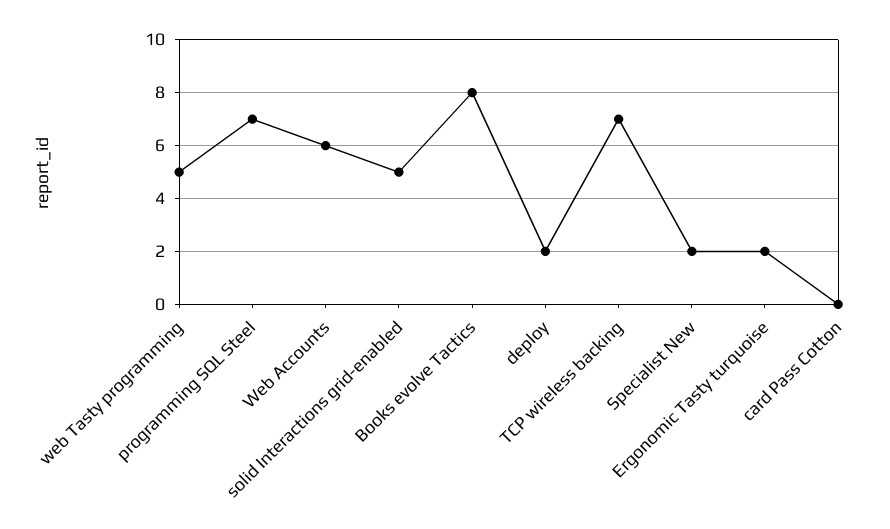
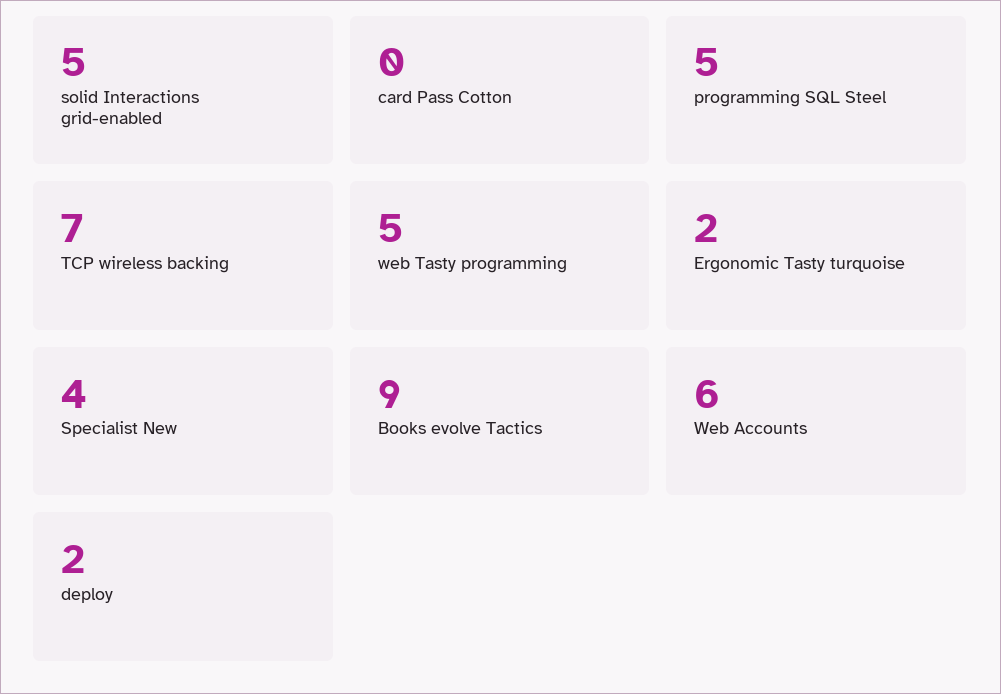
programming SQL Steel: 7 -> 5
Books evolve Tactics: 8 -> 9
Specialist New: 2 -> 4

